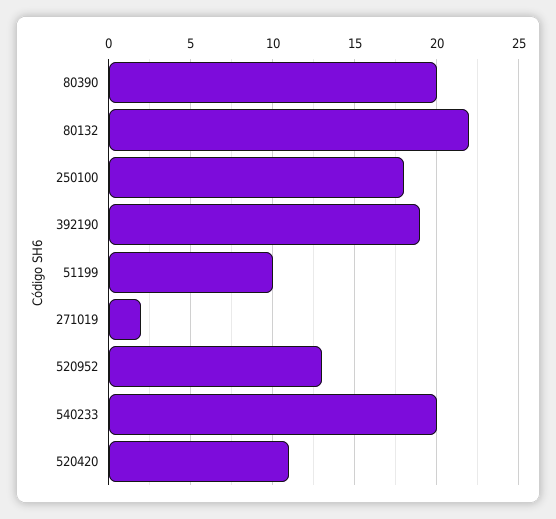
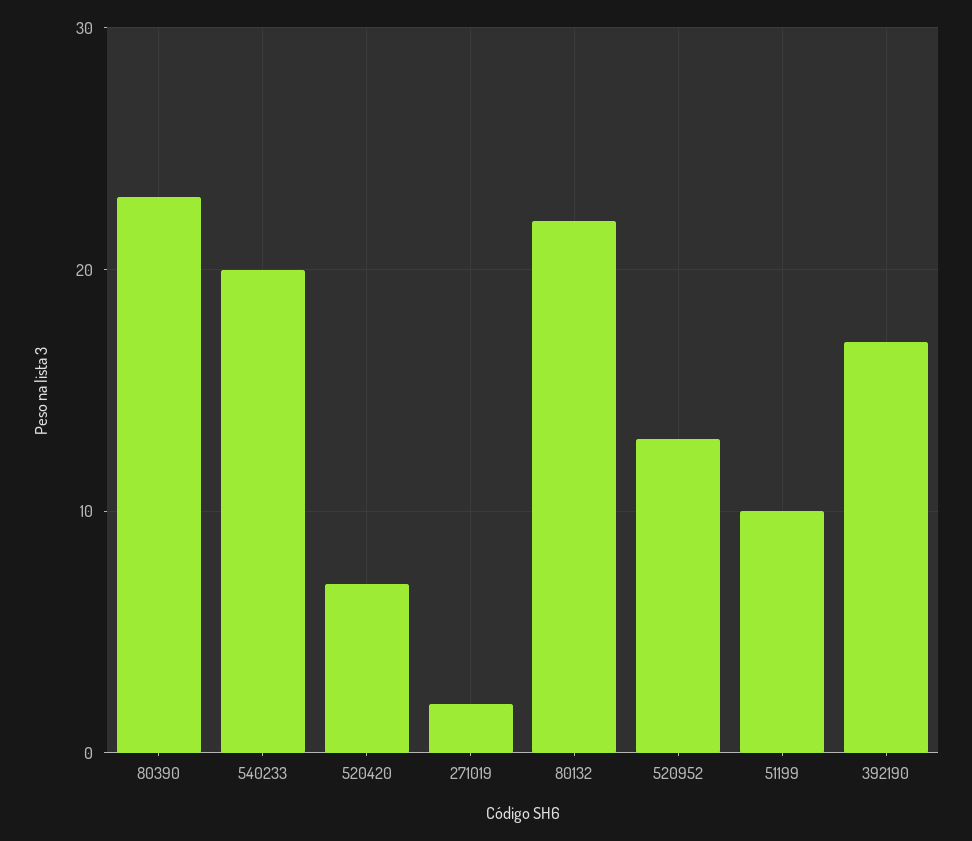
80390: 20 -> 23
250100: 18 -> none
392190: 19 -> 17
520420: 11 -> 7

